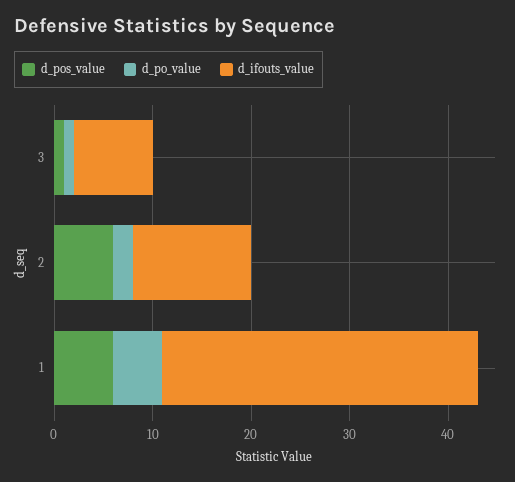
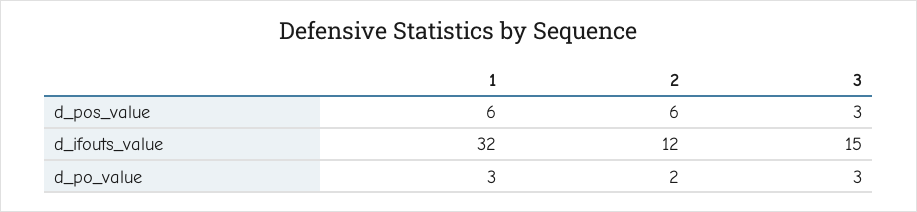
d_pos_value, 3: 1 -> 3
d_po_value, 3: 1 -> 3
d_ifouts_value, 3: 8 -> 15
d_po_value, 1: 5 -> 3

